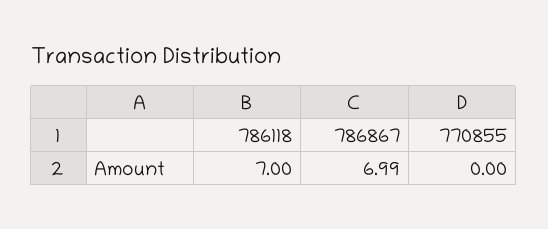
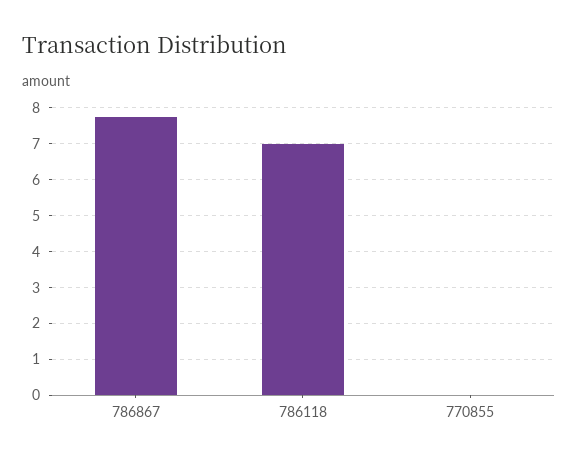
786867: 6.99 -> 7.8

